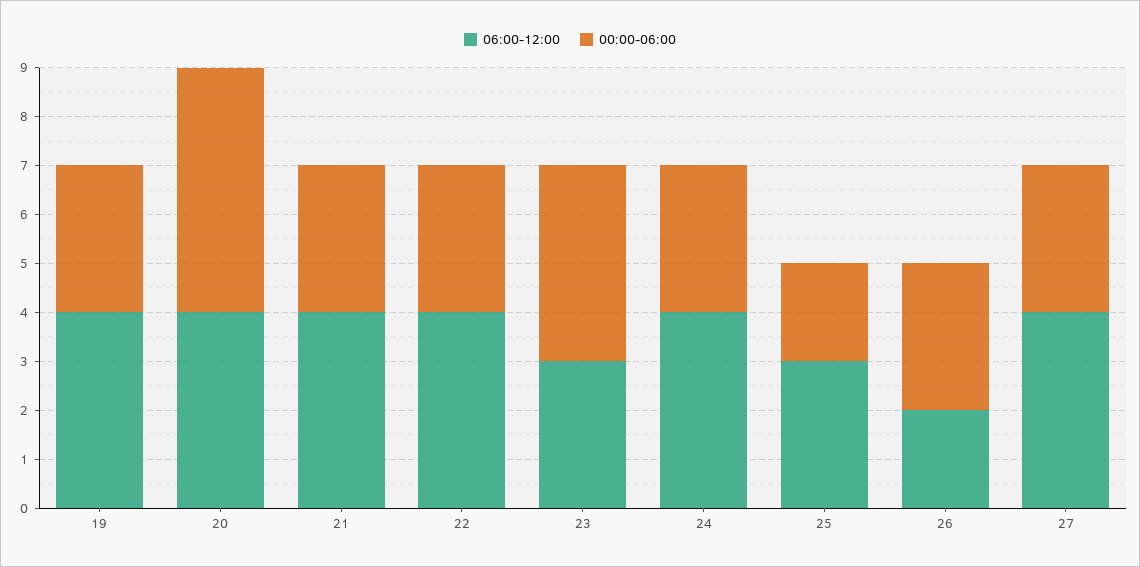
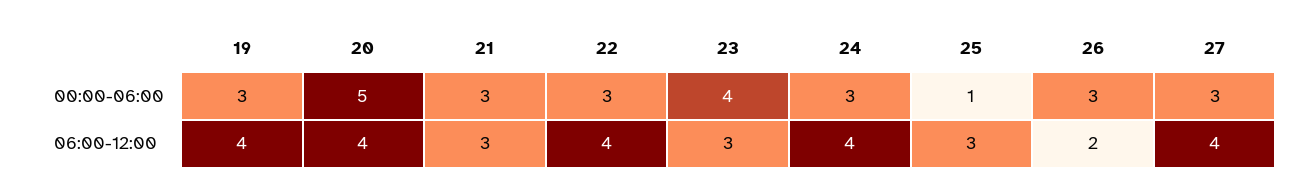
06:00-12:00, 21: 4 -> 3
00:00-06:00, 25: 2 -> 1

